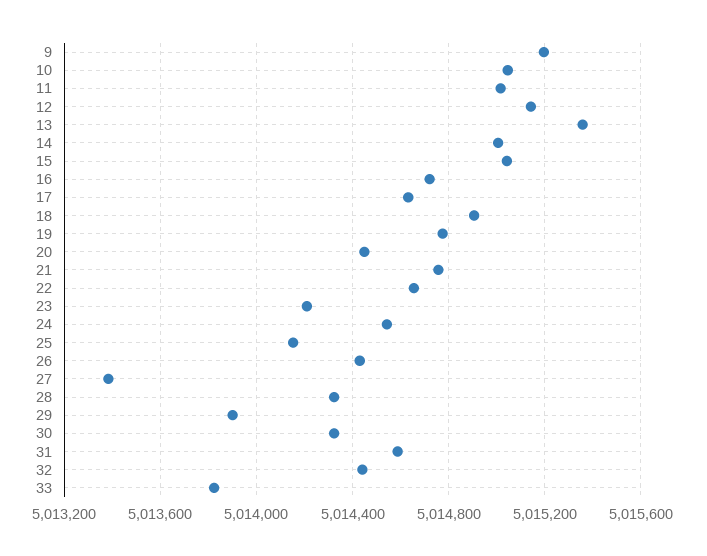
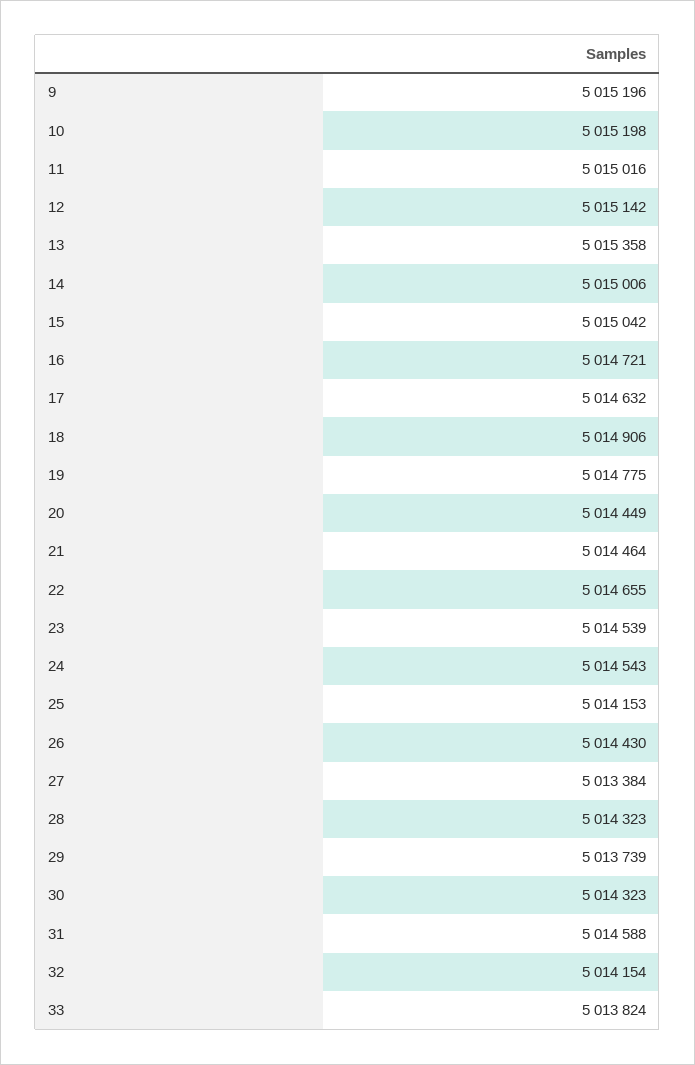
10: 5015050 -> 5015198
21: 5014750 -> 5014464
23: 5014200 -> 5014539
29: 5013900 -> 5013739
32: 5014450 -> 5014154

